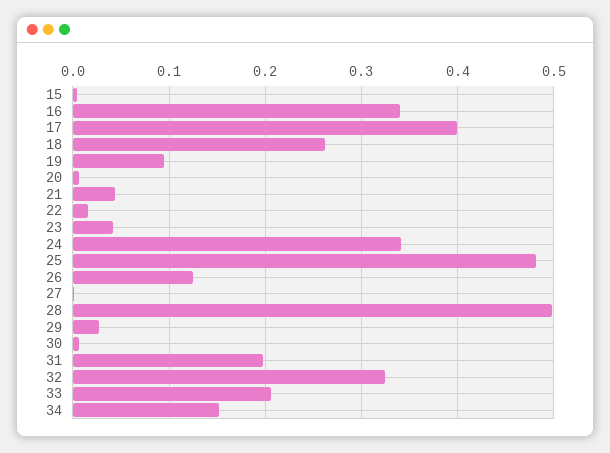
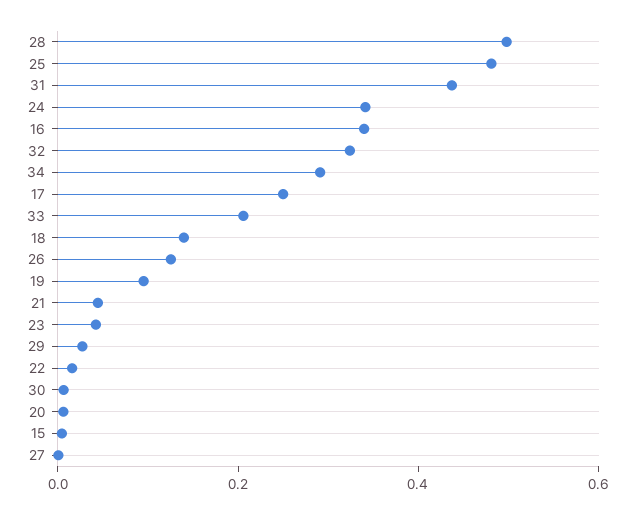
17: 0.4 -> 0.25
18: 0.26 -> 0.15
31: 0.2 -> 0.45
34: 0.15 -> 0.3

